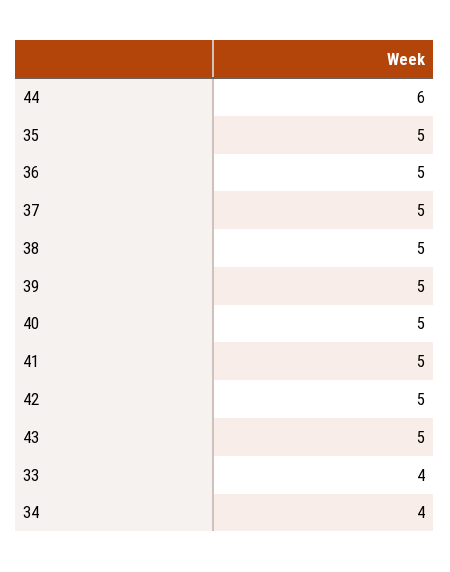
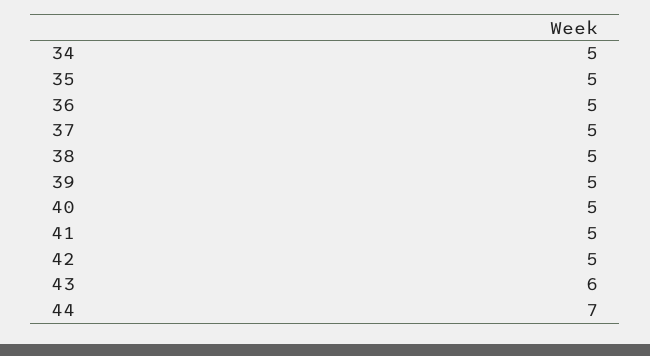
44: 6 -> 7
43: 5 -> 6
33: 4 -> none
34: 4 -> 5

